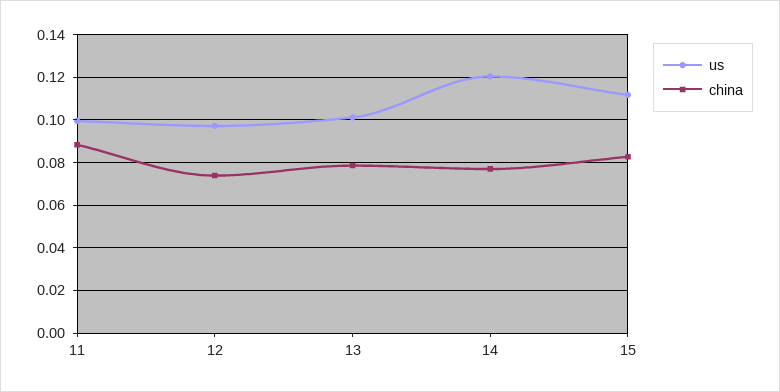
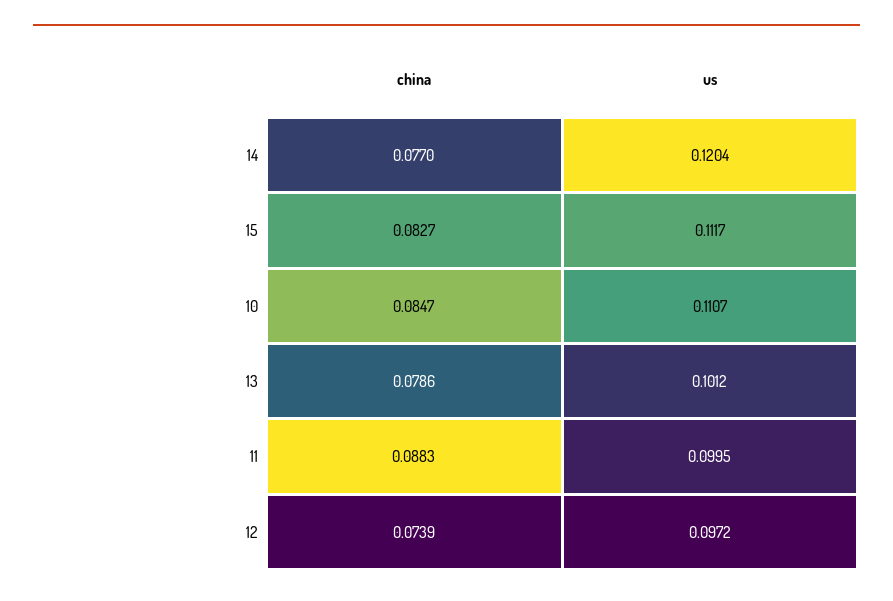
china, 10: none -> 0.0847
us, 10: none -> 0.1107

